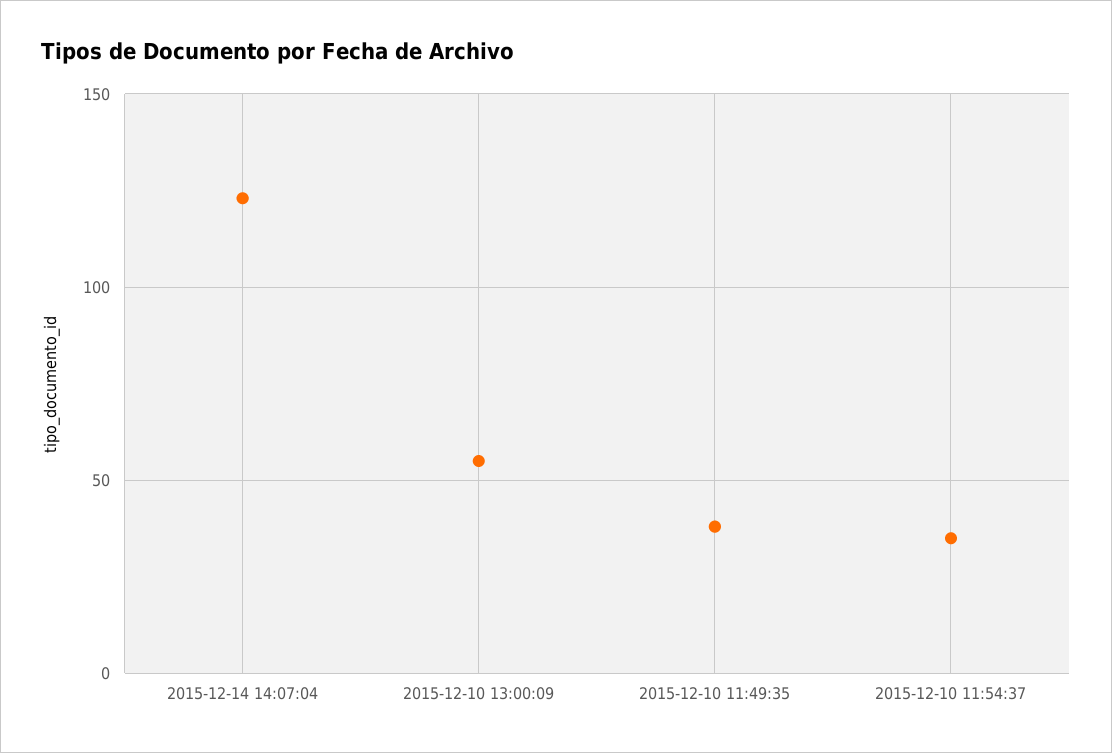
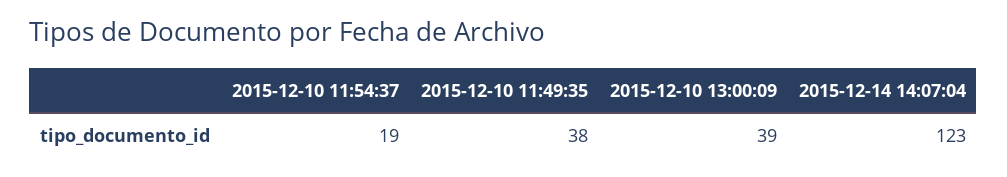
2015-12-10 13:00:09: 55 -> 39
2015-12-10 11:54:37: 35 -> 19

